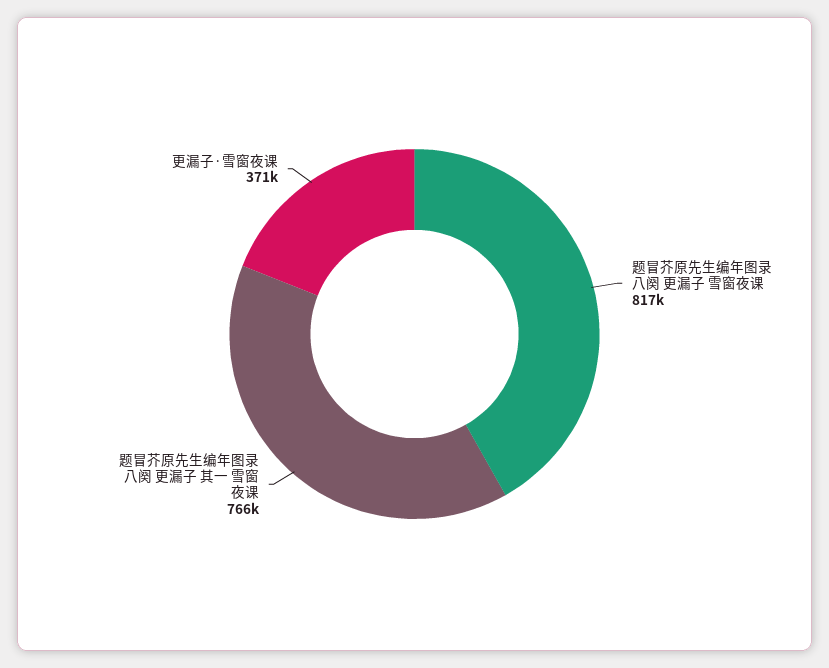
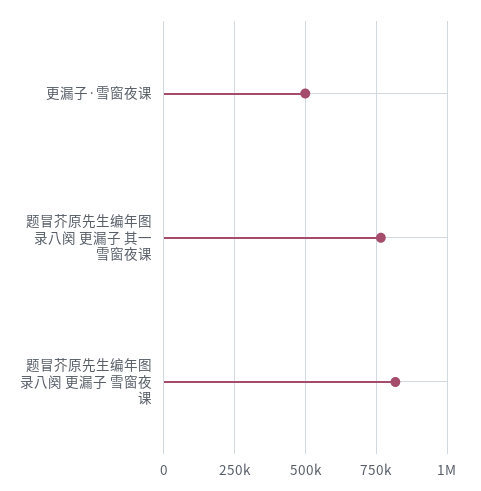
更漏子·雪窗夜课: 371000 -> 500000

